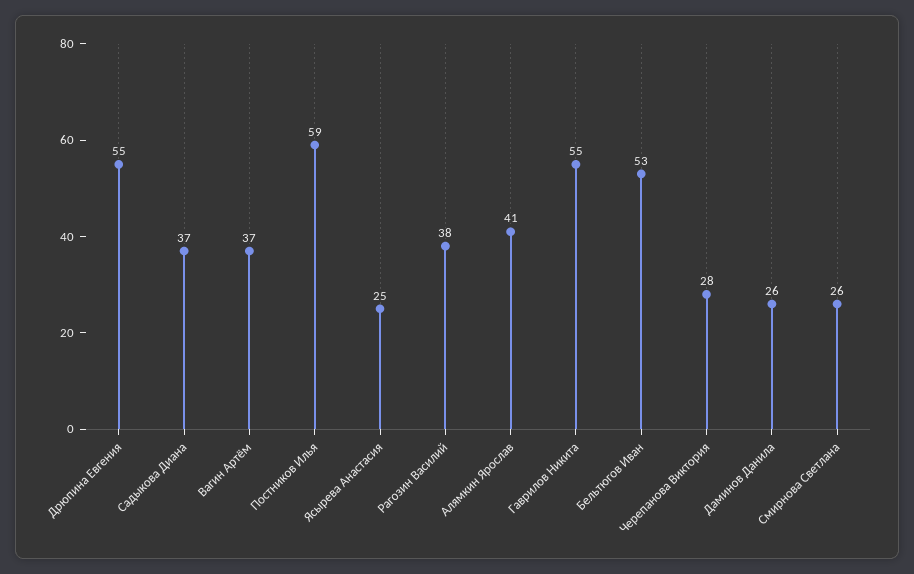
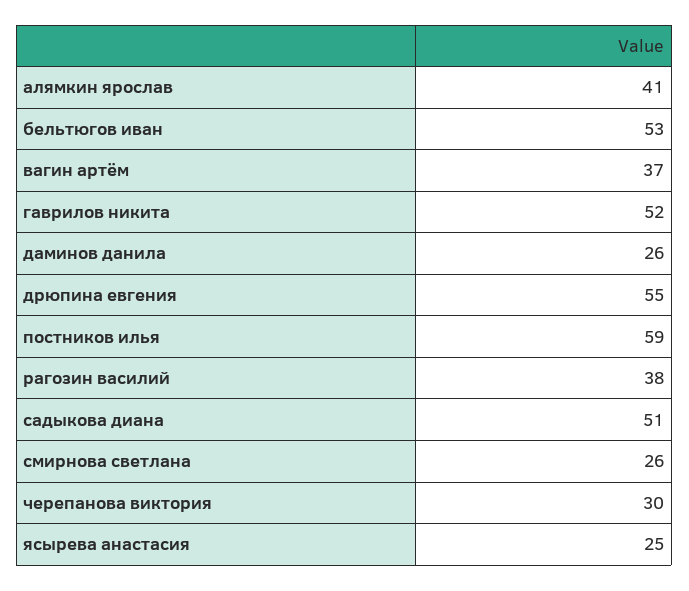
Садыкова Диана: 37 -> 51
Гаврилов Никита: 55 -> 52
Черепанова Виктория: 28 -> 30

